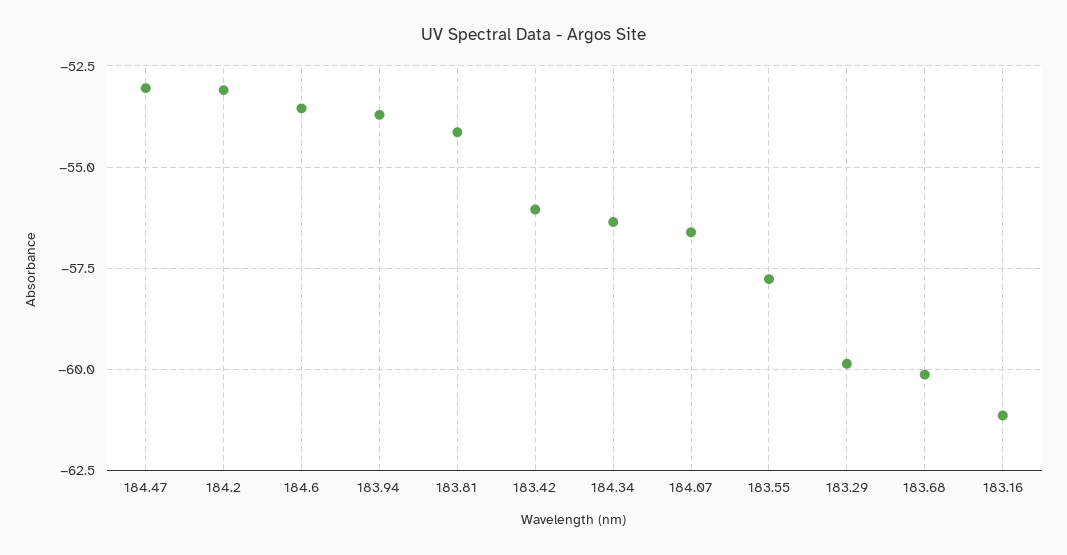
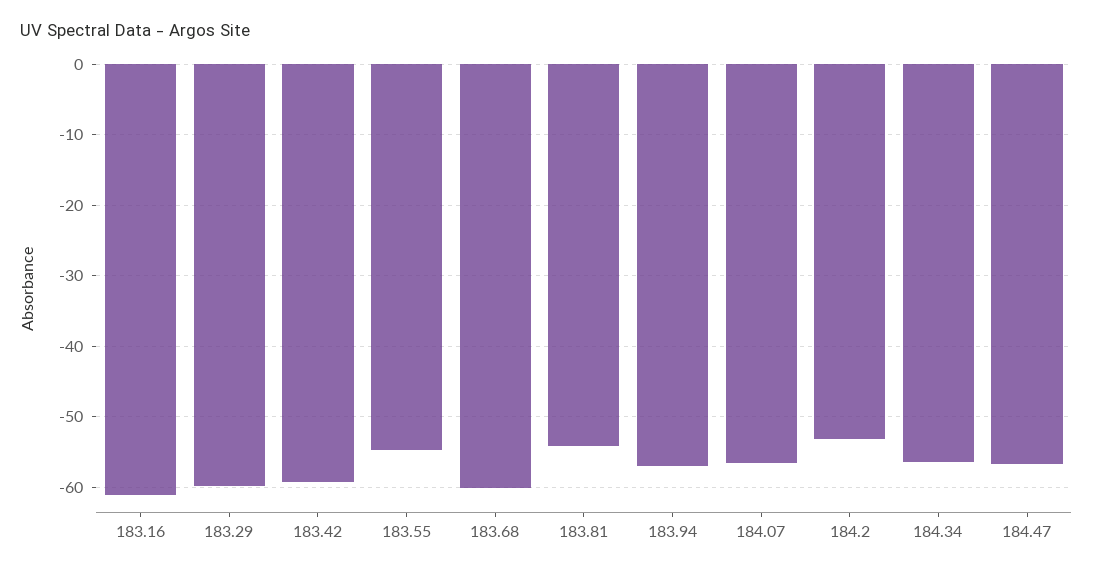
184.47: -53 -> -57
184.6: -53.5 -> none
183.94: -53.75 -> -57
183.42: -56 -> -59
183.55: -57.75 -> -55

